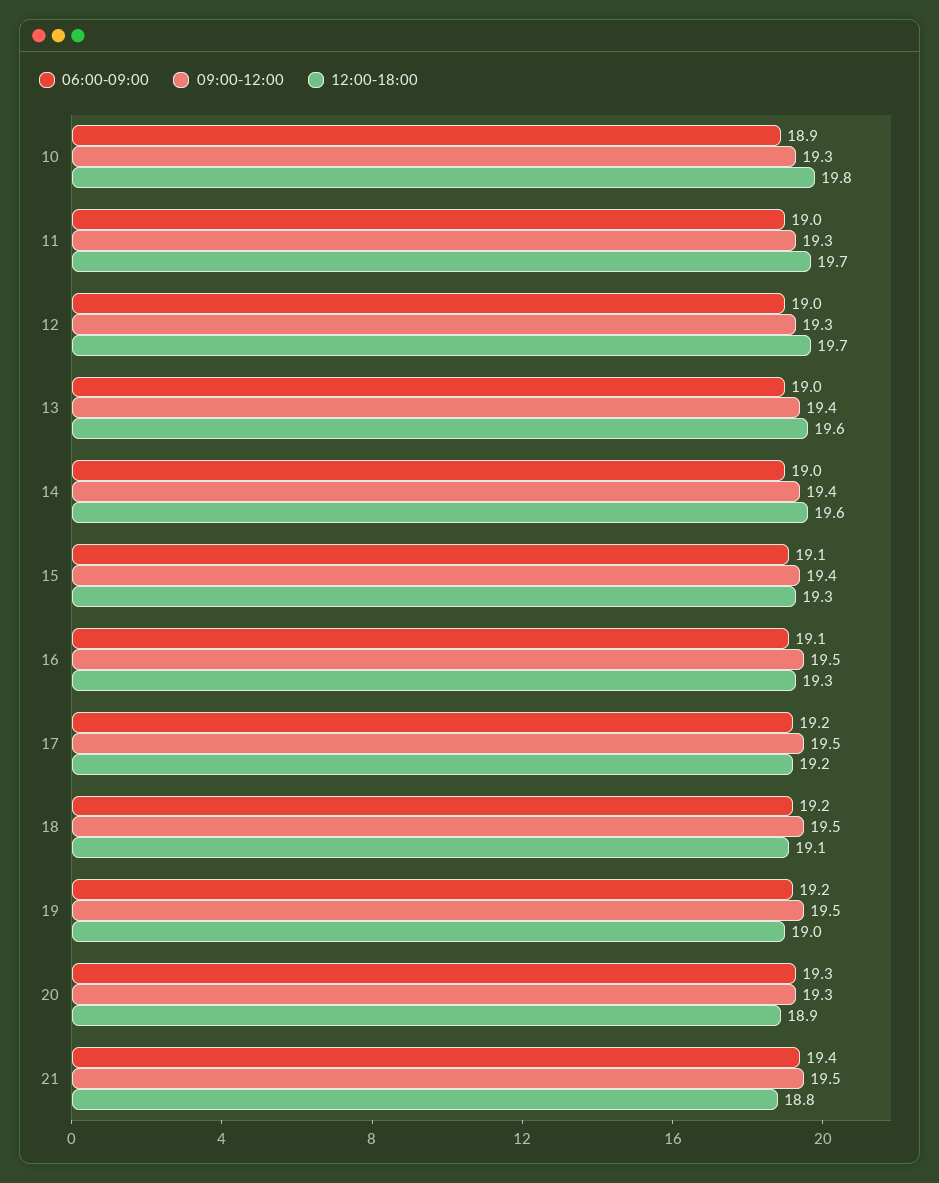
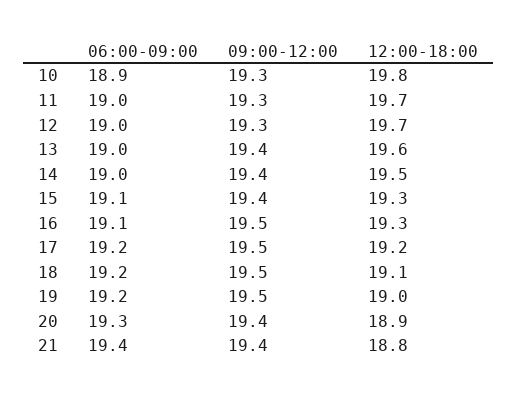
12:00-18:00, 14: 19.6 -> 19.5
09:00-12:00, 20: 19.3 -> 19.4
09:00-12:00, 21: 19.5 -> 19.4

